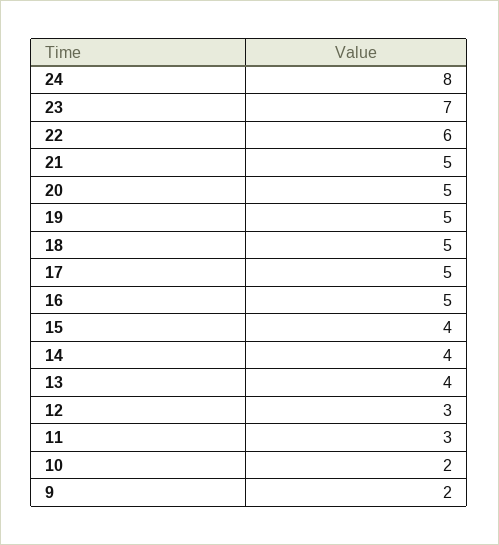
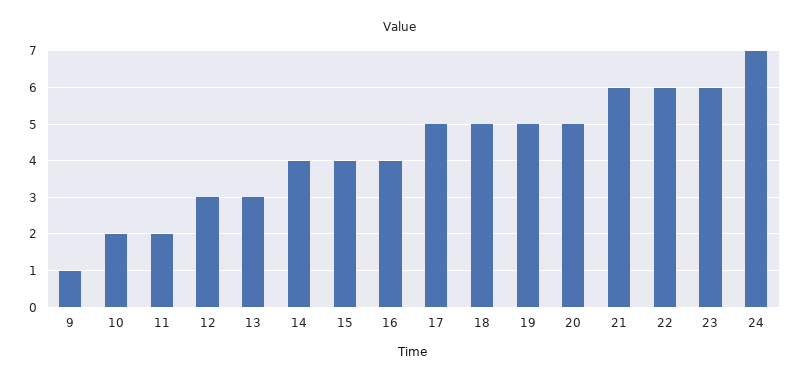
24: 8 -> 7
23: 7 -> 6
21: 5 -> 6
16: 5 -> 4
13: 4 -> 3
11: 3 -> 2
9: 2 -> 1

